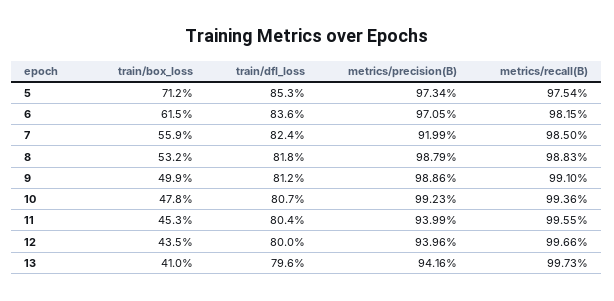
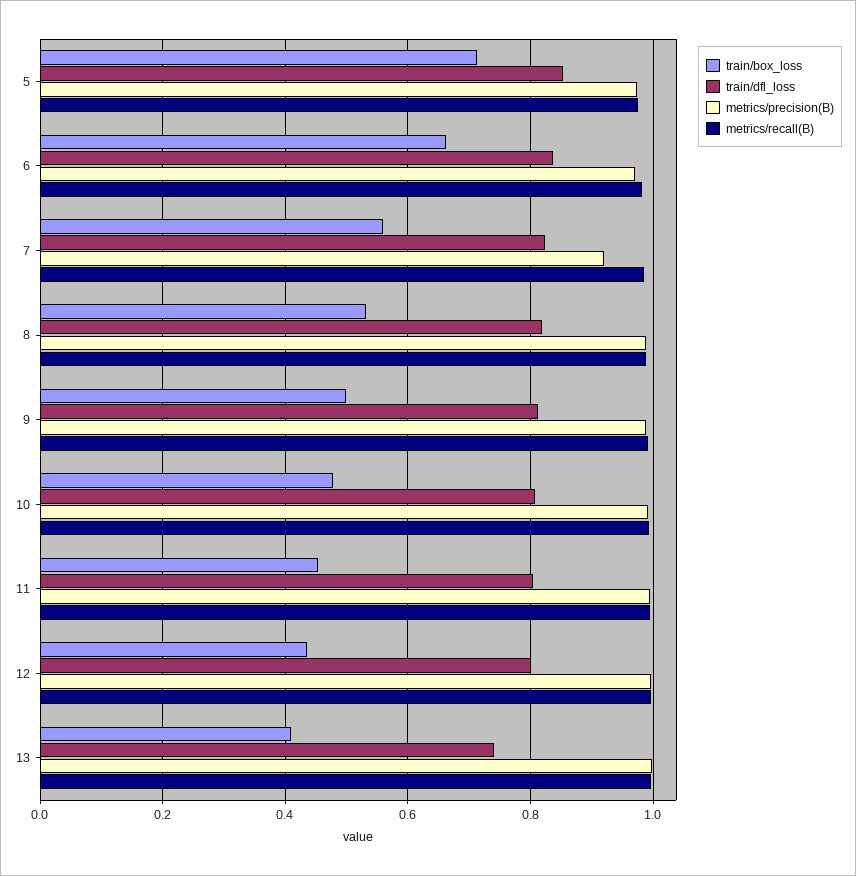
train/box_loss, 6: 0.615 -> 0.66
metrics/precision(B), 11: 0.9399 -> 1
metrics/precision(B), 12: 0.9396 -> 1
train/dfl_loss, 13: 0.796 -> 0.74
metrics/precision(B), 13: 0.9416 -> 1

